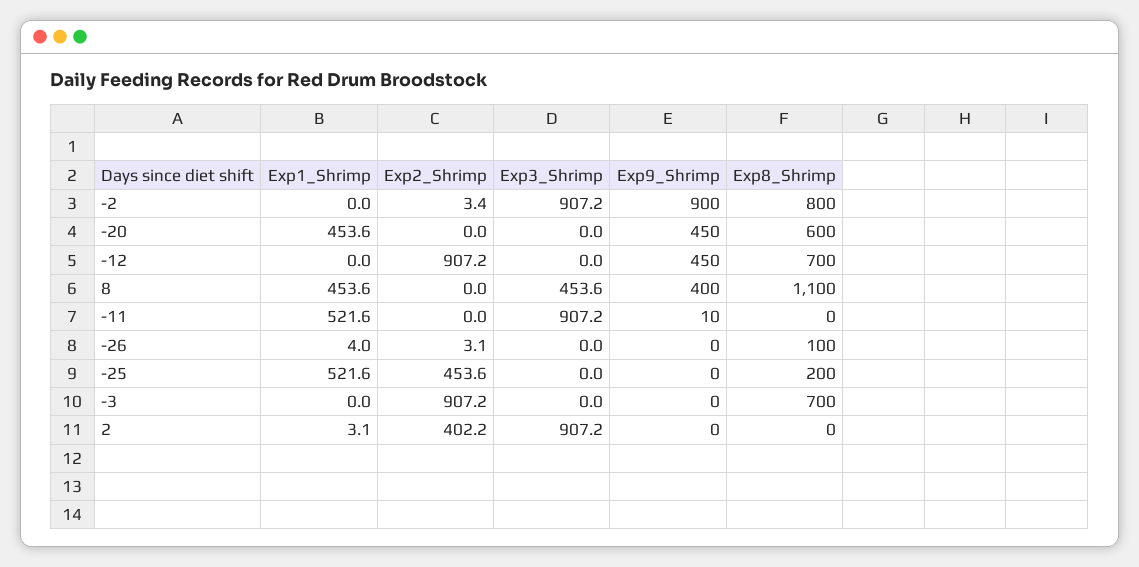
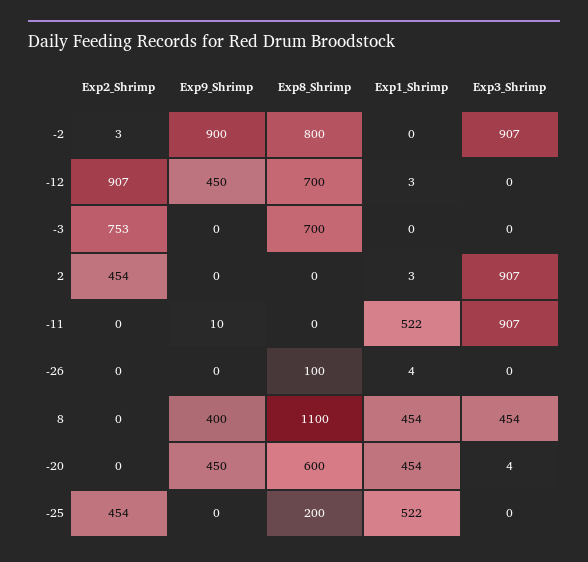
Exp3_Shrimp, -20: 0 -> 4
Exp1_Shrimp, -12: 0 -> 3
Exp2_Shrimp, -26: 3.1 -> 0
Exp2_Shrimp, -3: 907.2 -> 753
Exp2_Shrimp, 2: 402.2 -> 454

